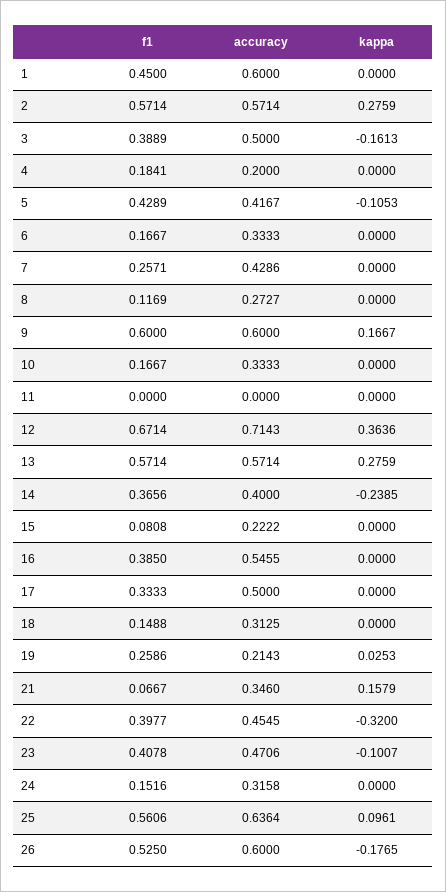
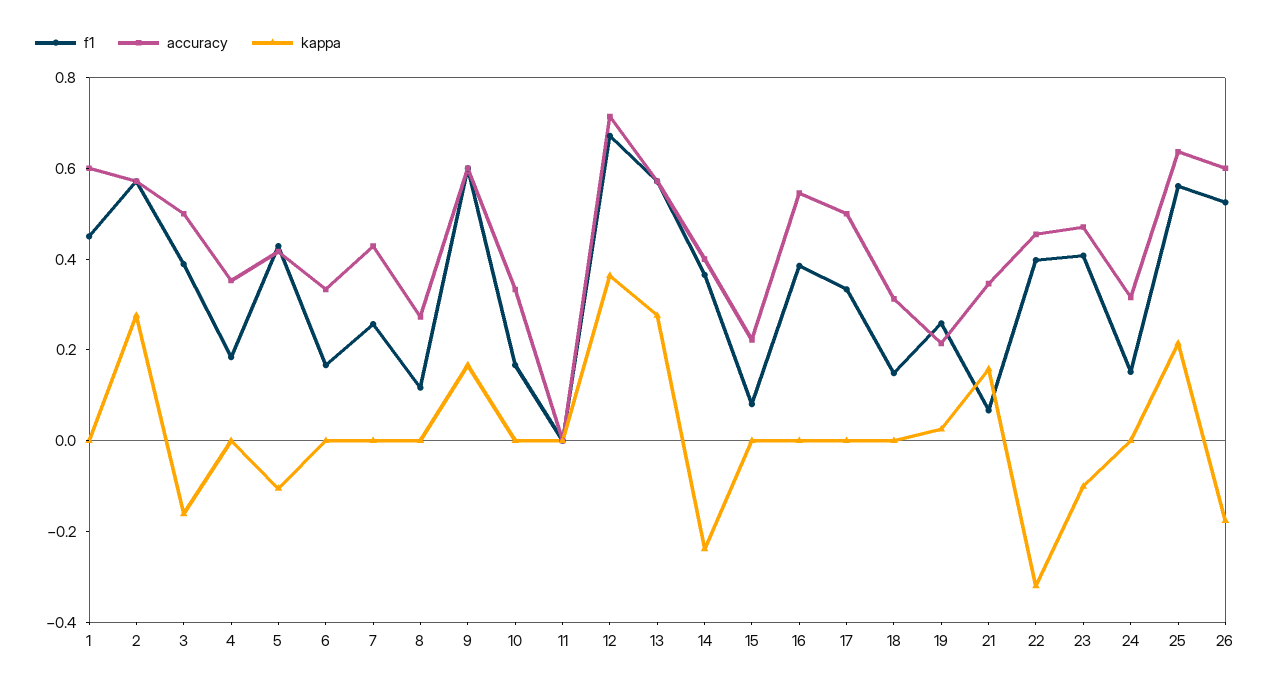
accuracy, 4: 0.2 -> 0.35
kappa, 25: 0.0961 -> 0.2

